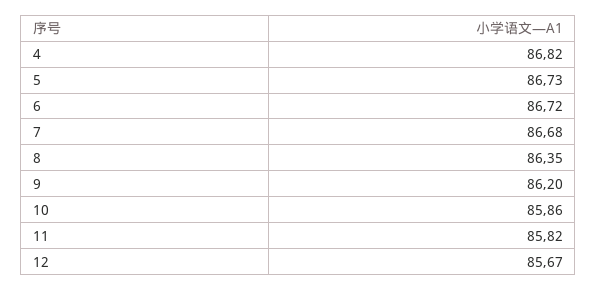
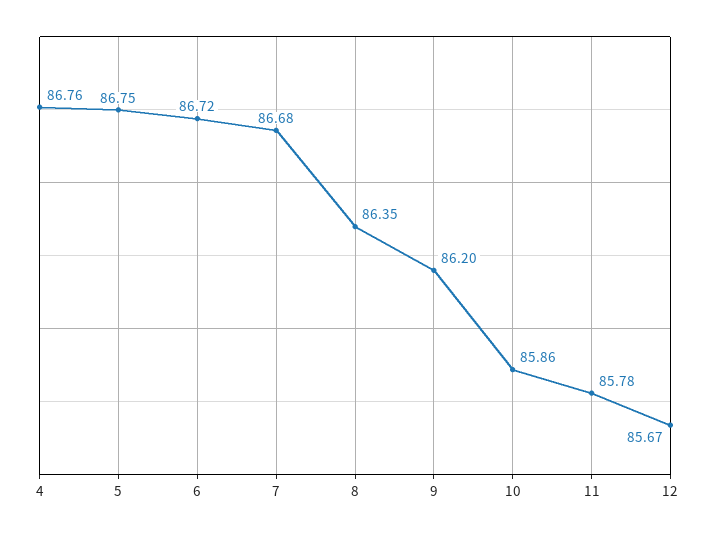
4: 86.82 -> 86.76
5: 86.73 -> 86.75
11: 85.82 -> 85.78

